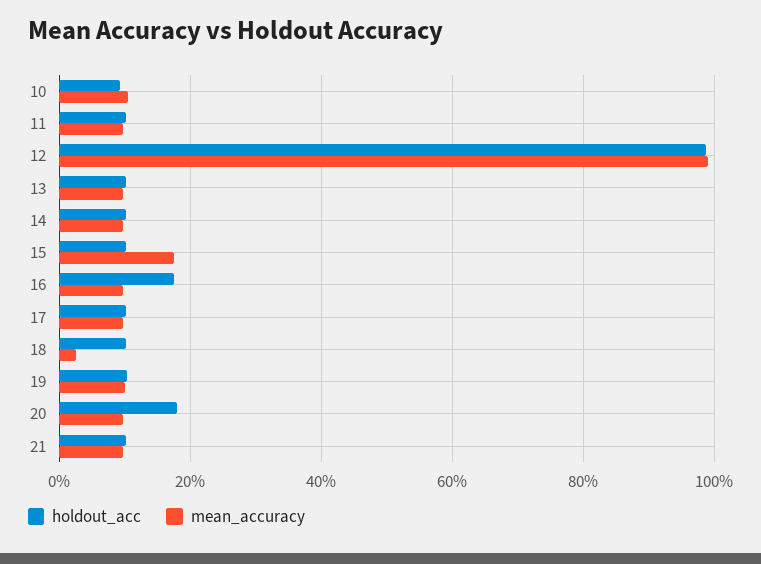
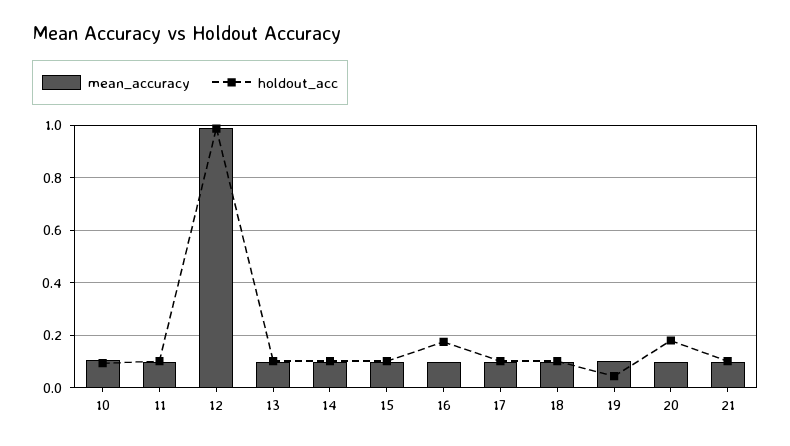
mean_accuracy, 15: 0.18 -> 0.1
mean_accuracy, 18: 0.02 -> 0.1
holdout_acc, 19: 0.1 -> 0.05

